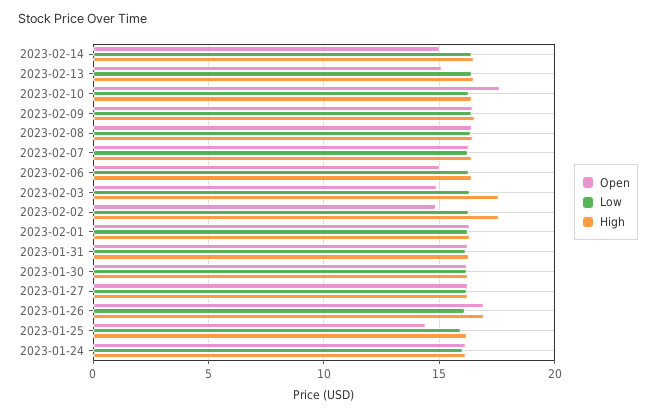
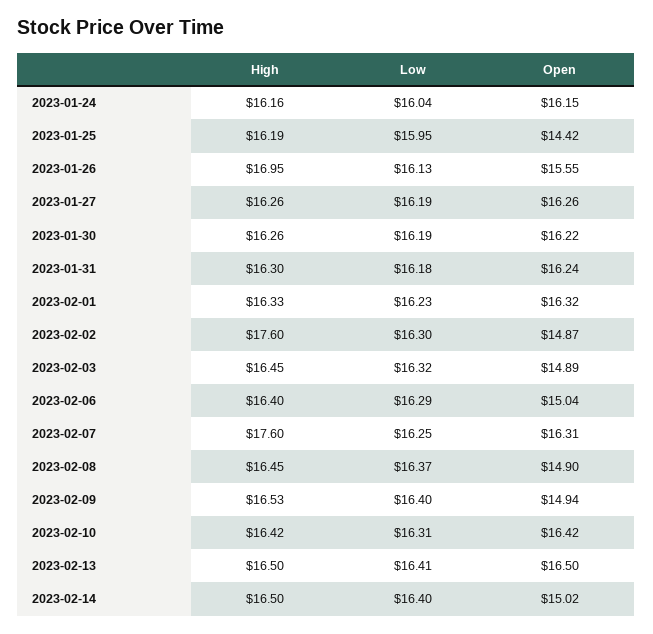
Open, 2023-02-13: 15 -> 16.5
Open, 2023-02-10: 17.5 -> 16.42
Open, 2023-02-09: 16.5 -> 14.94
Open, 2023-02-08: 16.5 -> 14.9
High, 2023-02-07: 16.5 -> 17.6
High, 2023-02-03: 17.5 -> 16.45
Open, 2023-01-26: 17 -> 15.55

